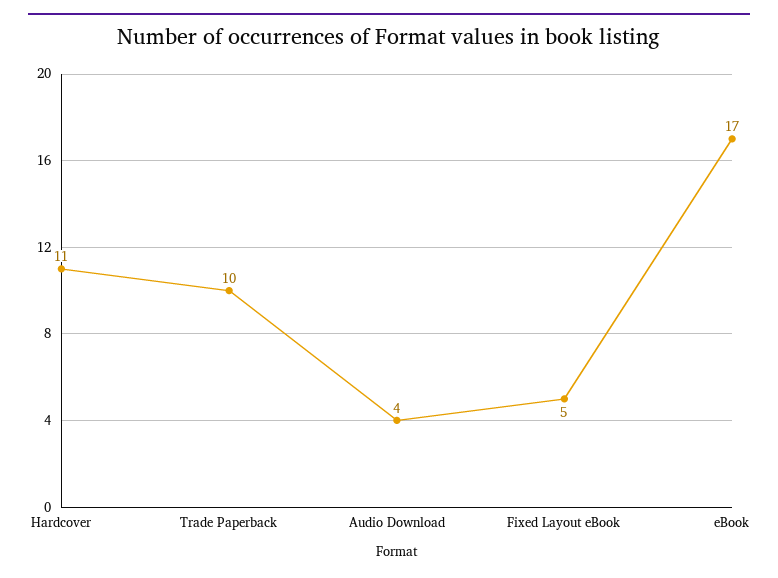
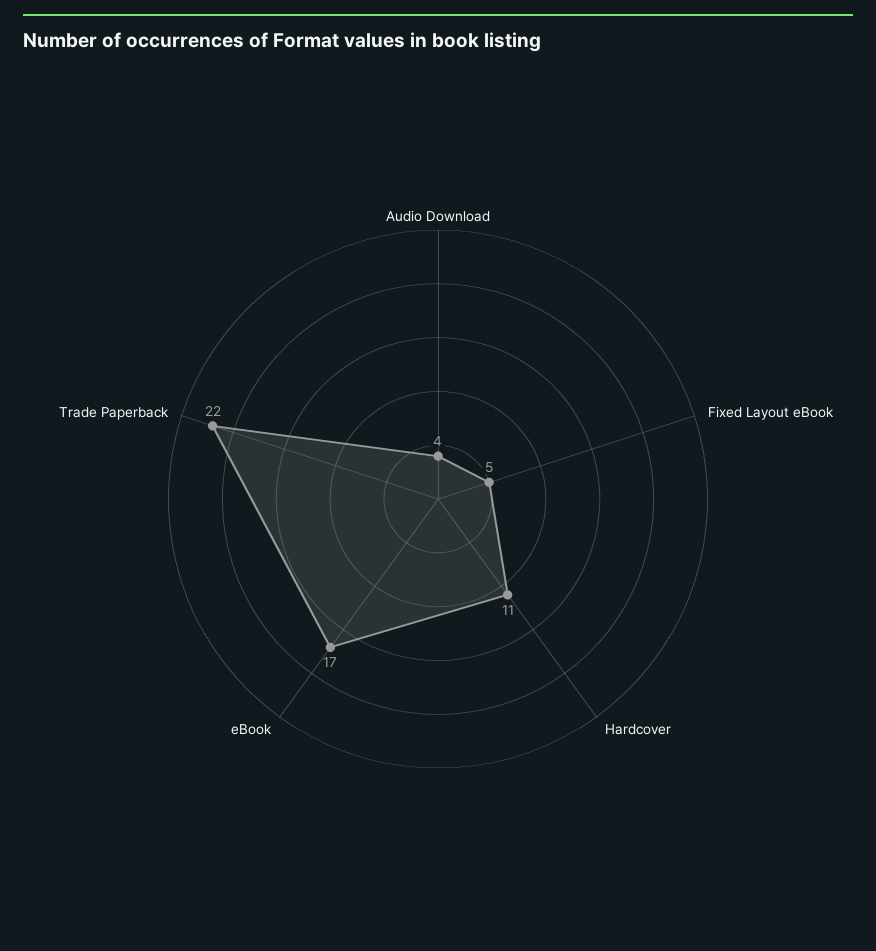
Trade Paperback: 10 -> 22

